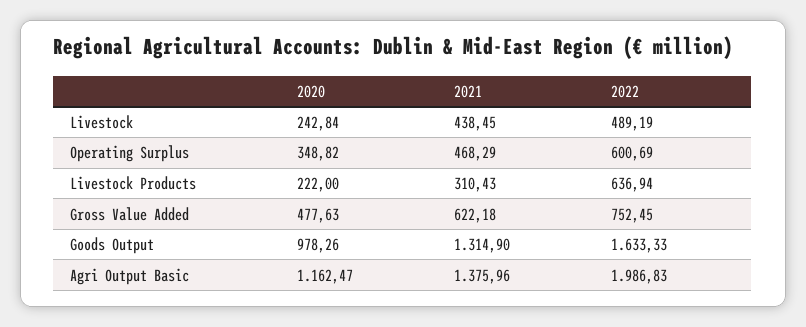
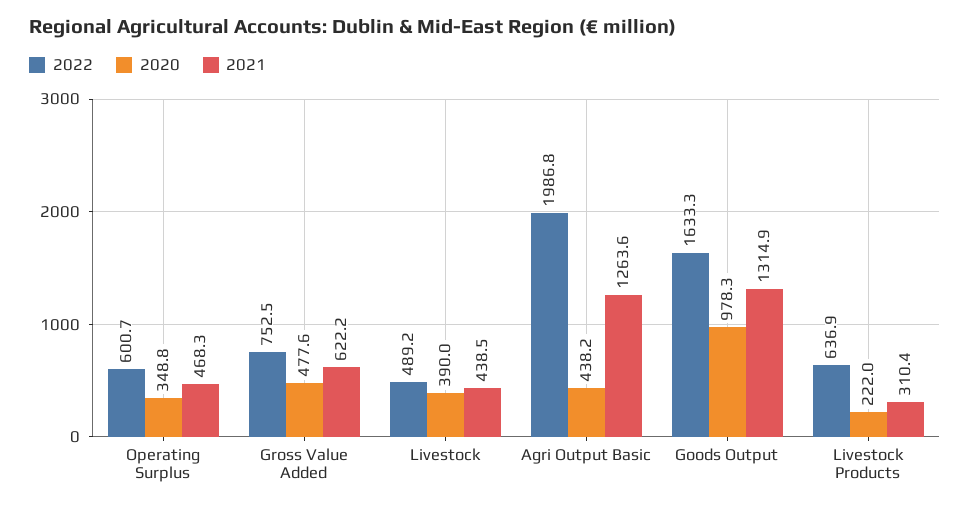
2020, Livestock: 242.84 -> 390
2020, Agri Output Basic: 1162.47 -> 438.2
2021, Agri Output Basic: 1375.96 -> 1263.6

